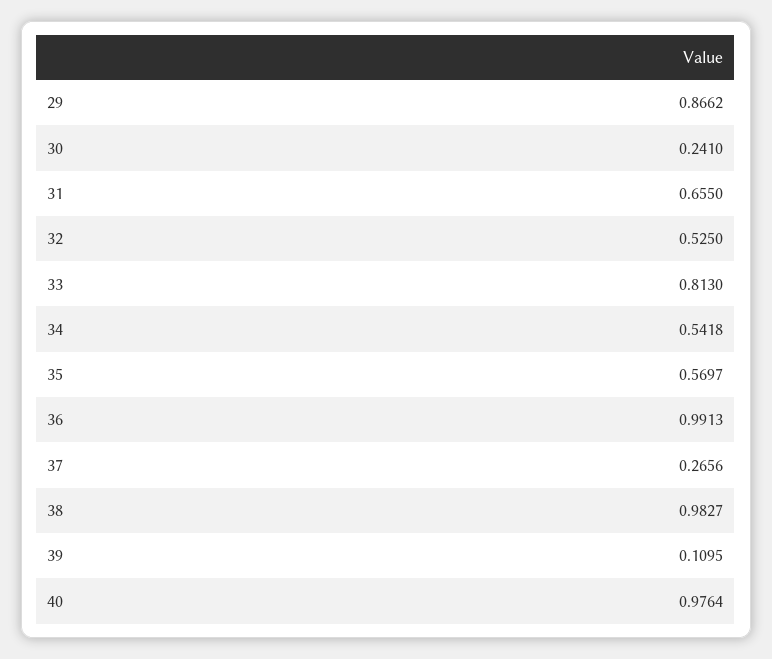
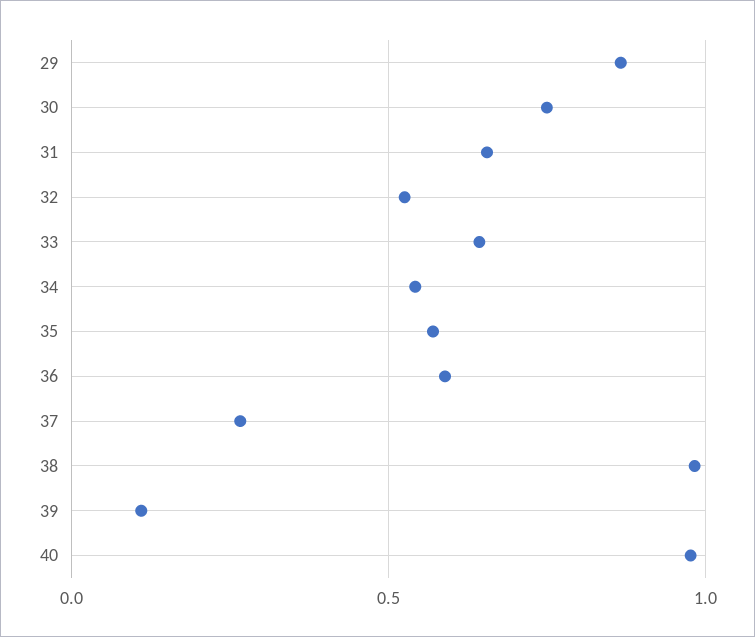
30: 0.241 -> 0.75
33: 0.813 -> 0.65
36: 0.9913 -> 0.6

